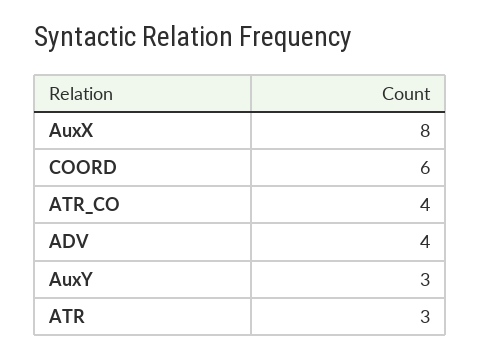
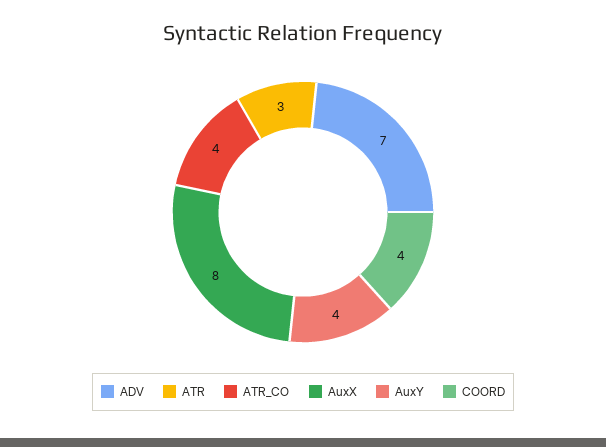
COORD: 6 -> 4
ADV: 4 -> 7
AuxY: 3 -> 4

